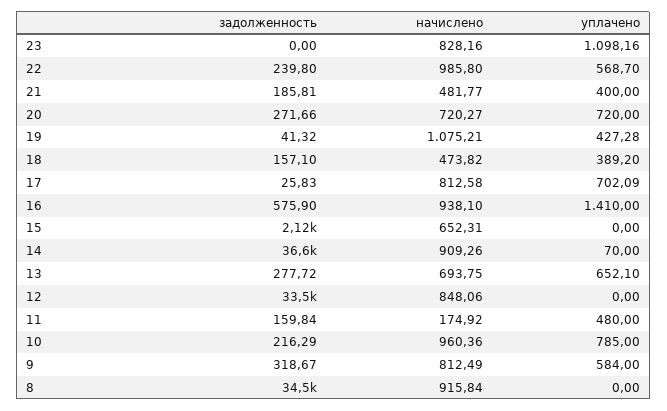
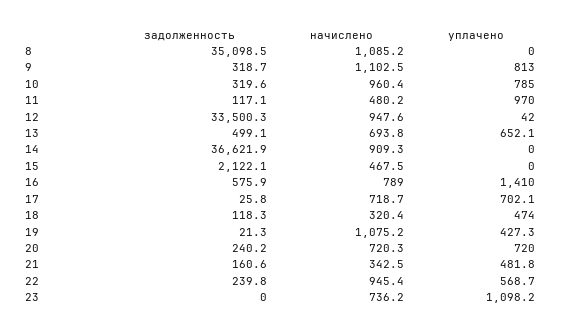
начислено, 23: 828.16 -> 736.2
начислено, 22: 985.8 -> 945.4
задолженность, 21: 185.81 -> 160.6
начислено, 21: 481.77 -> 342.5
уплачено, 21: 400 -> 481.8
задолженность, 20: 271.66 -> 240.2
задолженность, 19: 41.32 -> 21.3
задолженность, 18: 157.1 -> 118.3
начислено, 18: 473.82 -> 320.4
уплачено, 18: 389.2 -> 474
начислено, 17: 812.58 -> 718.7
начислено, 16: 938.1 -> 789
начислено, 15: 652.31 -> 467.5
уплачено, 14: 70 -> 0
задолженность, 13: 277.72 -> 499.1
начислено, 12: 848.06 -> 947.6
уплачено, 12: 0 -> 42
задолженность, 11: 159.84 -> 117.1
начислено, 11: 174.92 -> 480.2
уплачено, 11: 480 -> 970
задолженность, 10: 216.29 -> 319.6
начислено, 9: 812.49 -> 1102.5
уплачено, 9: 584 -> 813
задолженность, 8: 34500 -> 35098.5
начислено, 8: 915.84 -> 1085.2

